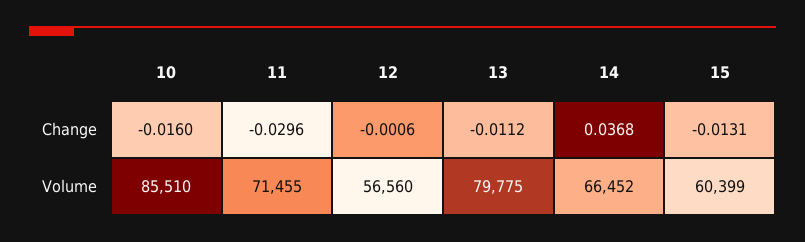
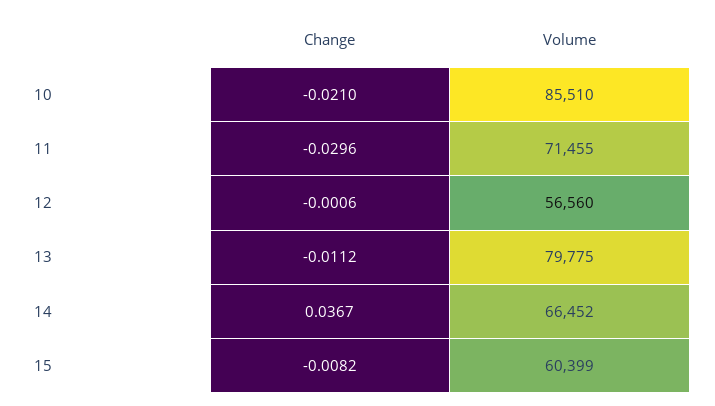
10, Change: -0.016 -> -0.021
14, Change: 0.0368 -> 0.0367
15, Change: -0.0131 -> -0.0082

